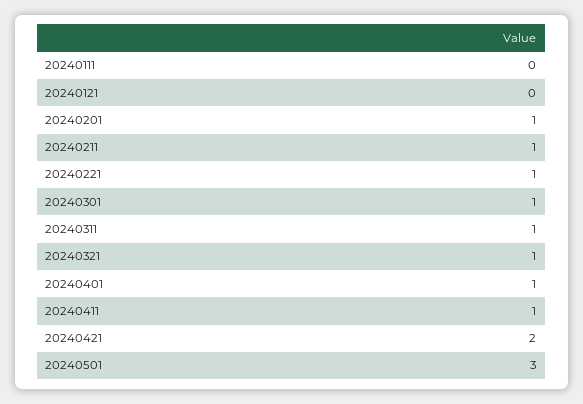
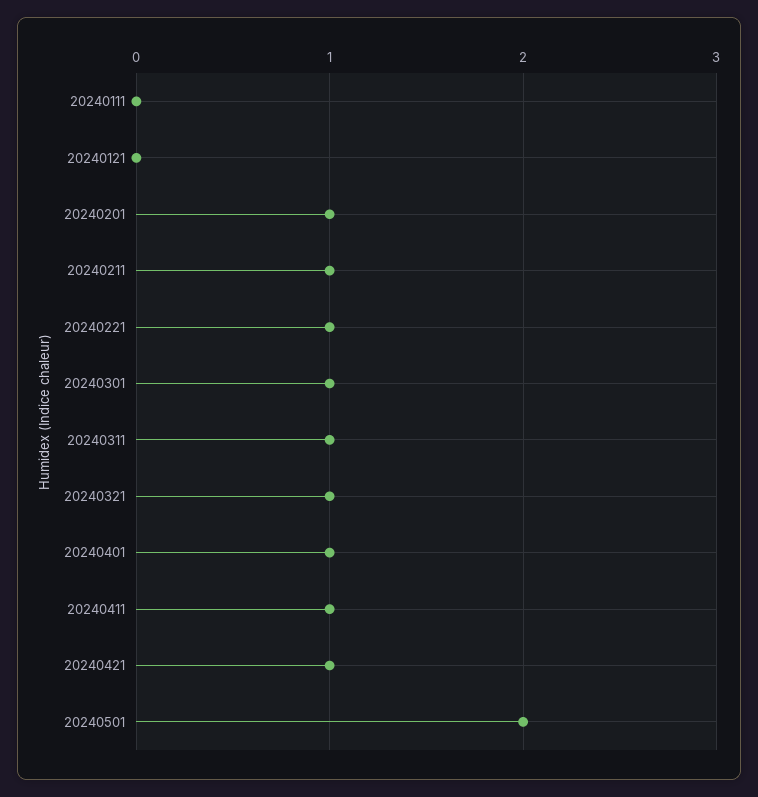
20240421: 2 -> 1
20240501: 3 -> 2

